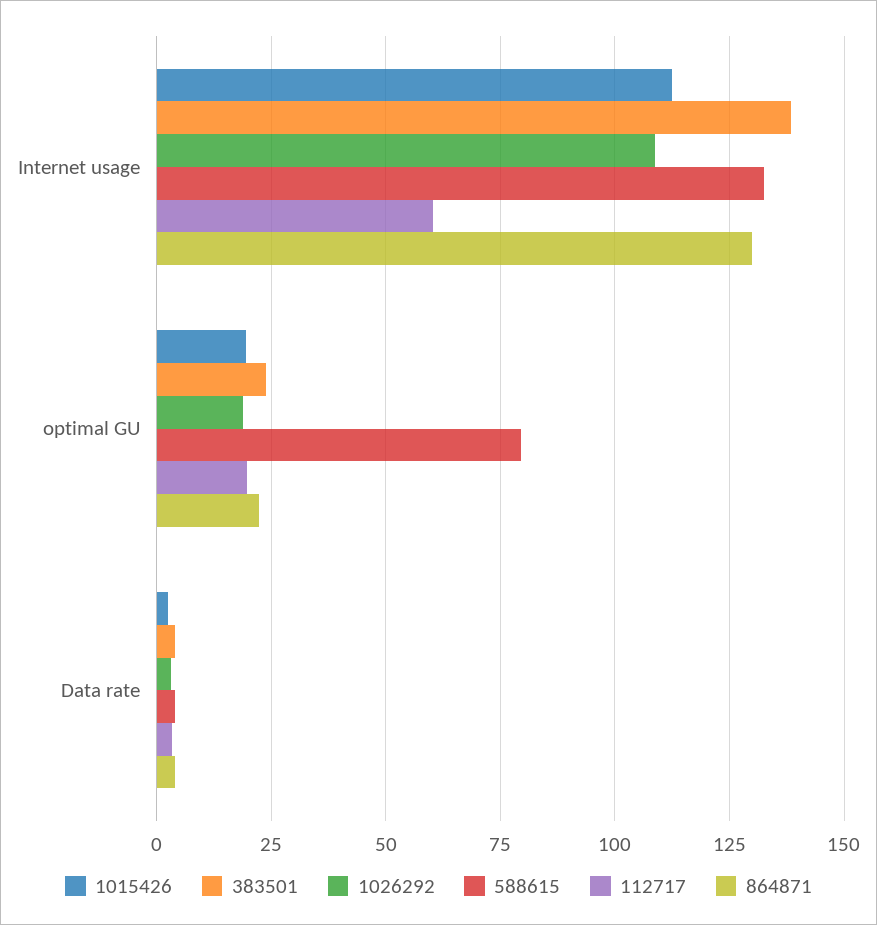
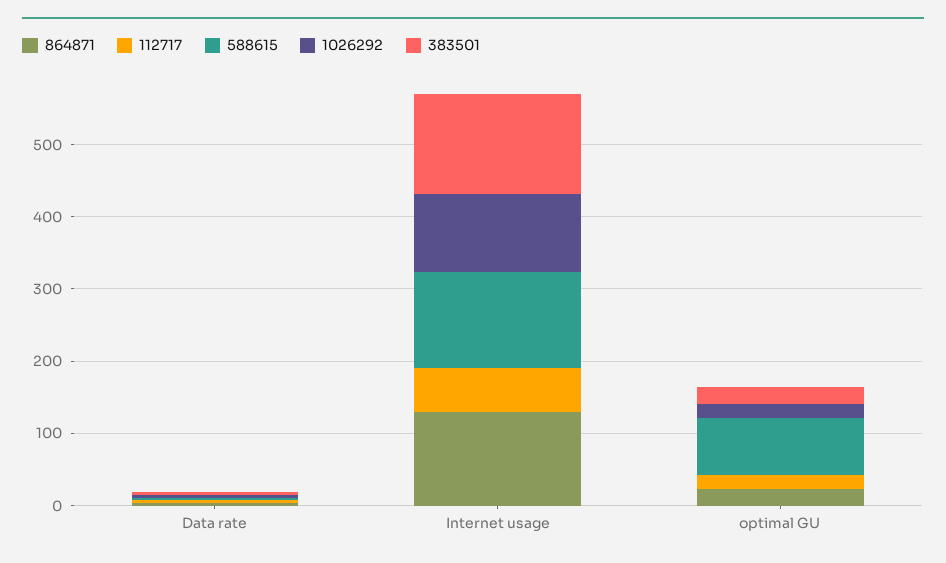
1015426, Internet usage: 112.5 -> none
1015426, optimal GU: 20 -> none
1015426, Data rate: 2.5 -> none

